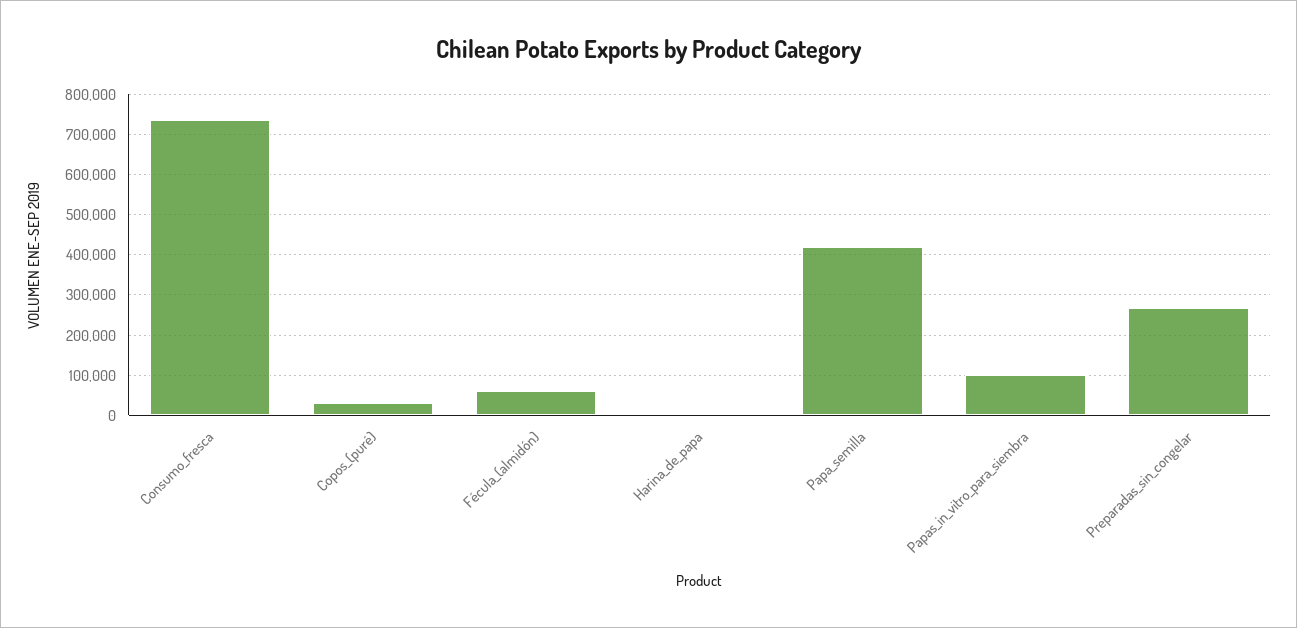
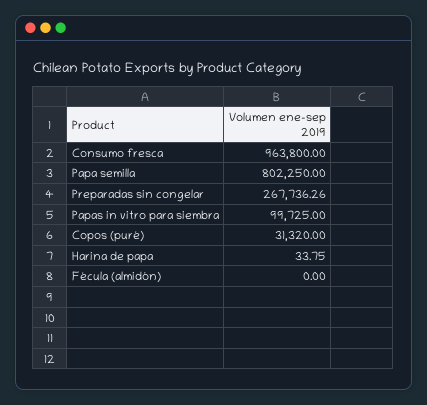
Consumo_fresca: 740000 -> 963800
Fécula_(almidón): 60000 -> 0
Papa_semilla: 420000 -> 802250

